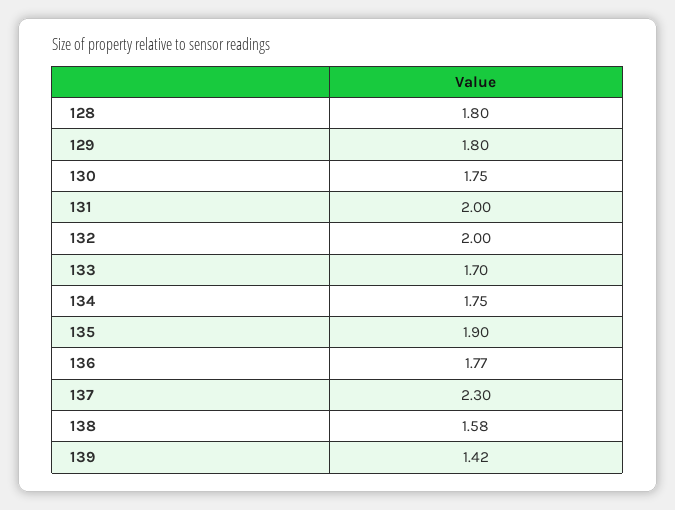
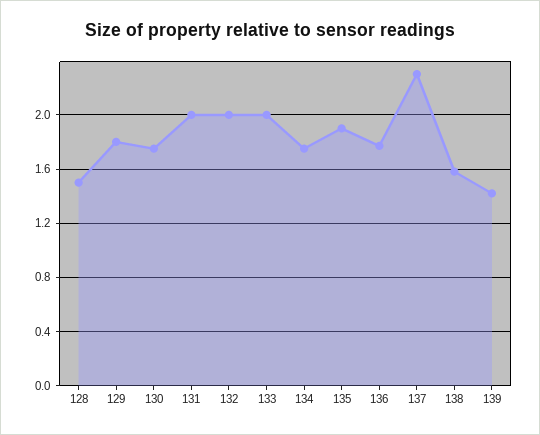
128: 1.8 -> 1.5
133: 1.7 -> 2

